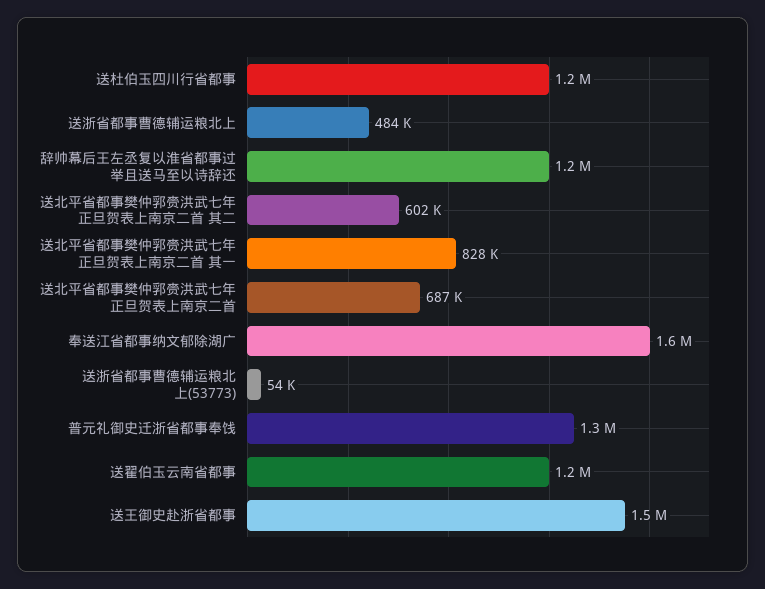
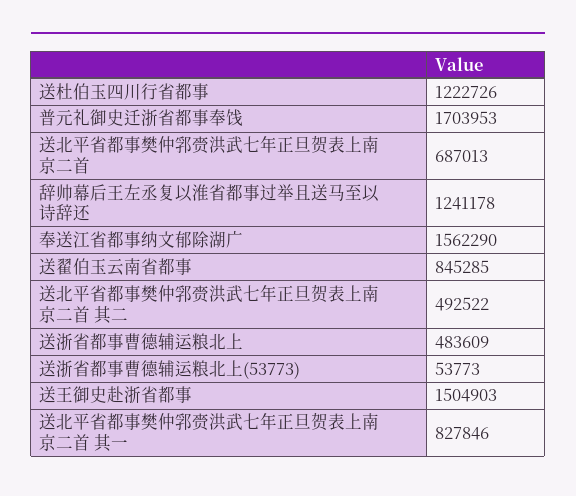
送北平省都事樊仲郛赍洪武七年正旦贺表上南京二首 其二: 602000 -> 492522
普元礼御史迁浙省都事奉饯: 1300000 -> 1703953
送翟伯玉云南省都事: 1200000 -> 845285

